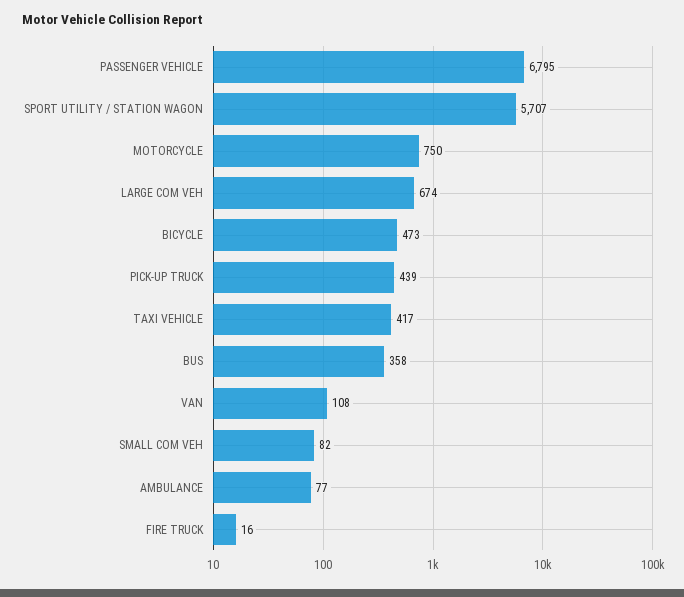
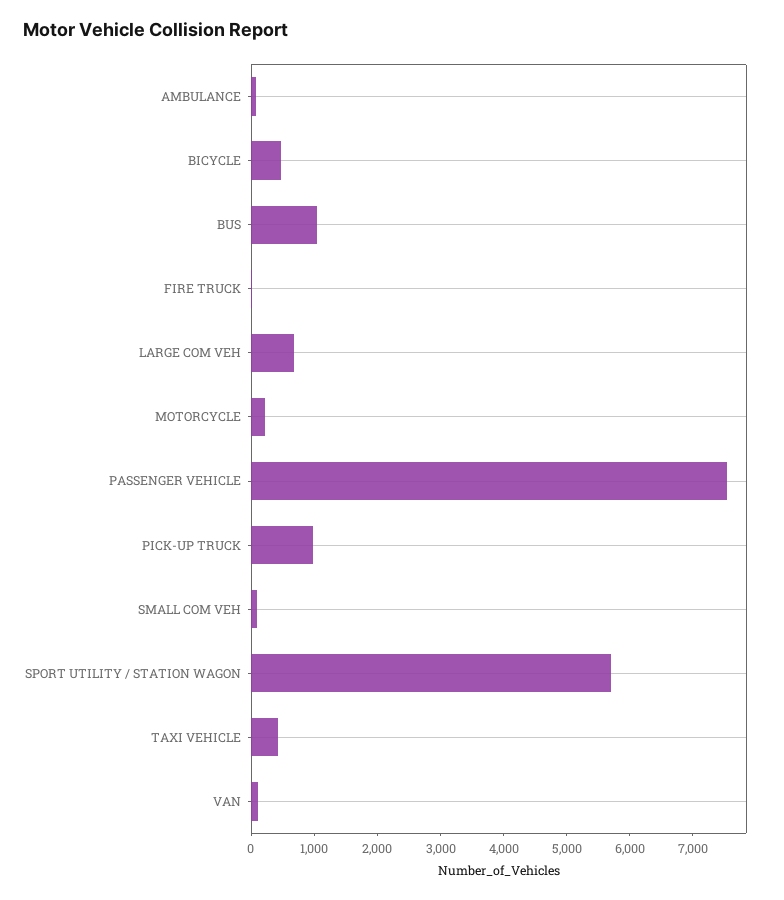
PASSENGER VEHICLE: 6795 -> 7600
MOTORCYCLE: 750 -> 200
PICK-UP TRUCK: 439 -> 1000
BUS: 358 -> 1000

